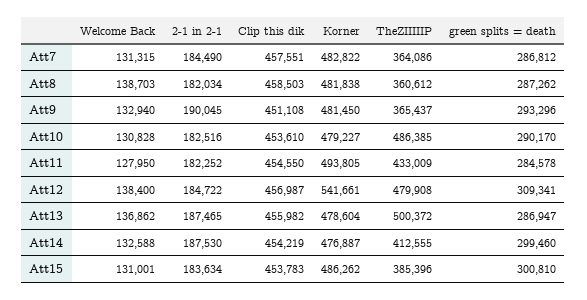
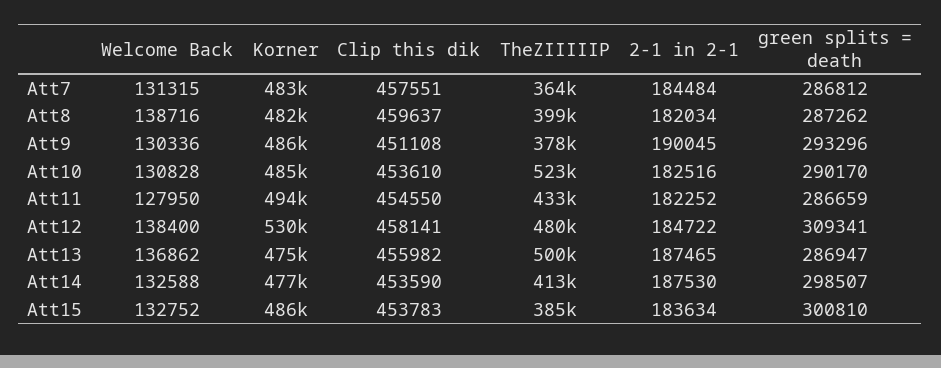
2-1 in 2-1, Att7: 184490 -> 184484
Welcome Back, Att8: 138703 -> 138716
Clip this dik, Att8: 458503 -> 459637
TheZIIIIIP, Att8: 360612 -> 399000
Welcome Back, Att9: 132940 -> 130336
Korner, Att9: 481450 -> 486000
TheZIIIIIP, Att9: 365437 -> 378000
Korner, Att10: 479227 -> 485000
TheZIIIIIP, Att10: 486385 -> 523000
green splits = death, Att11: 284578 -> 286659
Clip this dik, Att12: 456987 -> 458141
Korner, Att12: 541661 -> 530000
Korner, Att13: 478604 -> 475000
Clip this dik, Att14: 454219 -> 453590
green splits = death, Att14: 299460 -> 298507
Welcome Back, Att15: 131001 -> 132752

